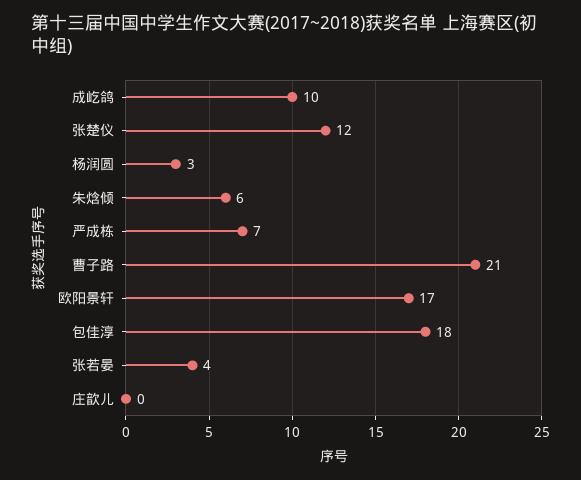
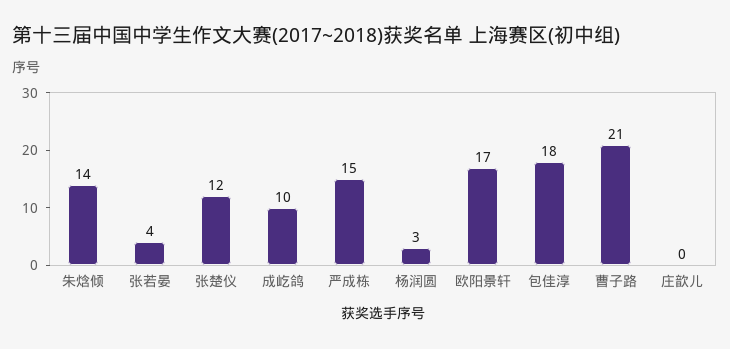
朱焓倾: 6 -> 14
严成栋: 7 -> 15

